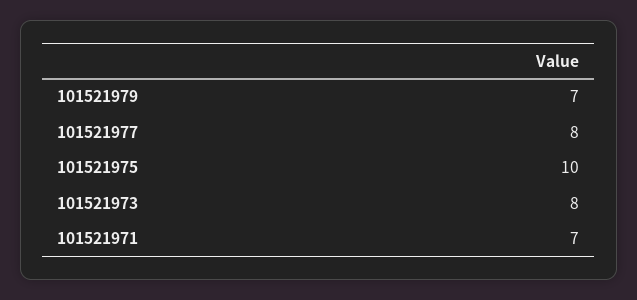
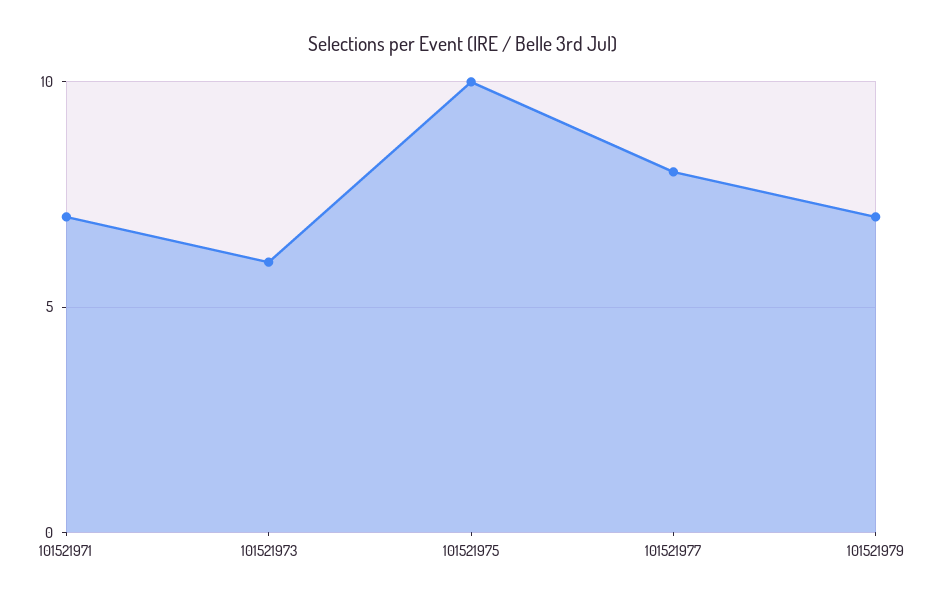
101521973: 8 -> 6

